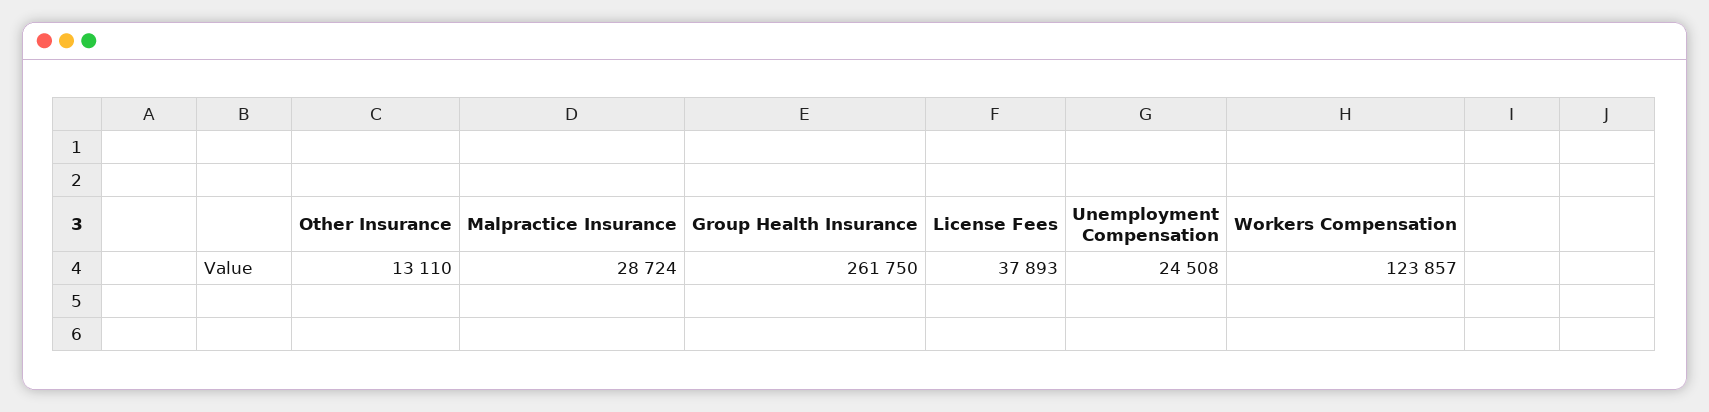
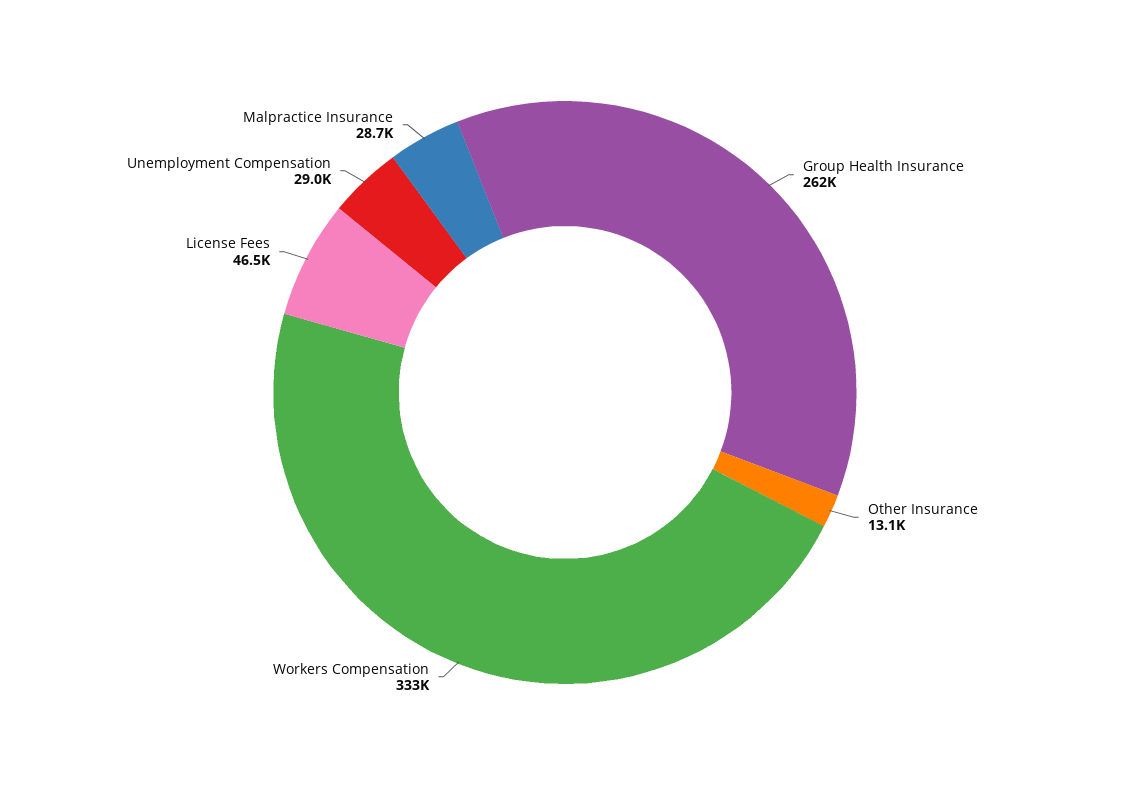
License Fees: 37893 -> 46500
Unemployment Compensation: 24508 -> 29000
Workers Compensation: 123857 -> 333000

